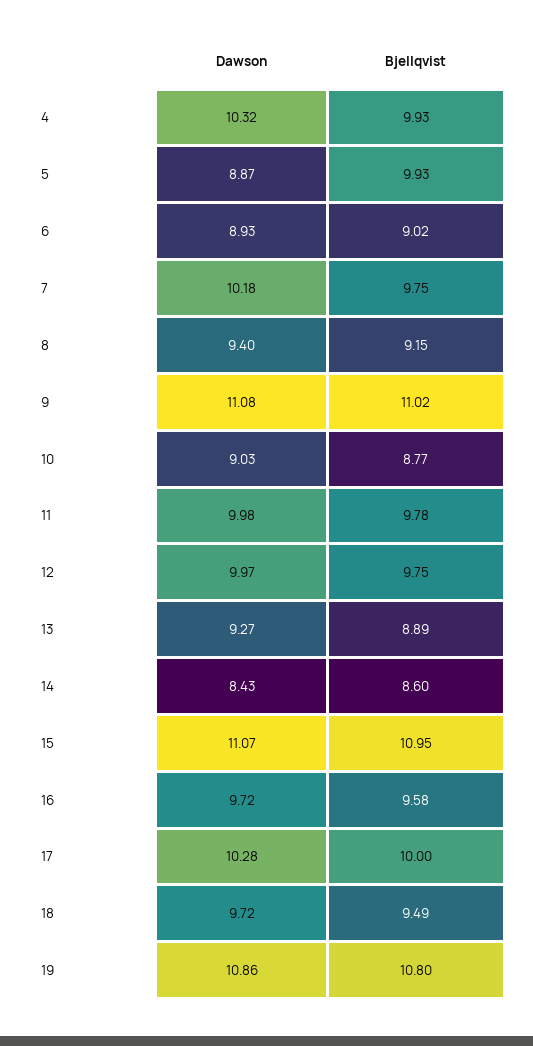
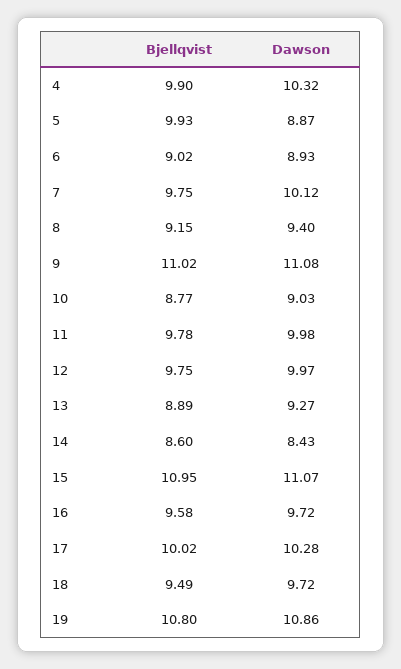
Bjellqvist, 4: 9.93 -> 9.9
Dawson, 7: 10.18 -> 10.12
Bjellqvist, 17: 10 -> 10.02

